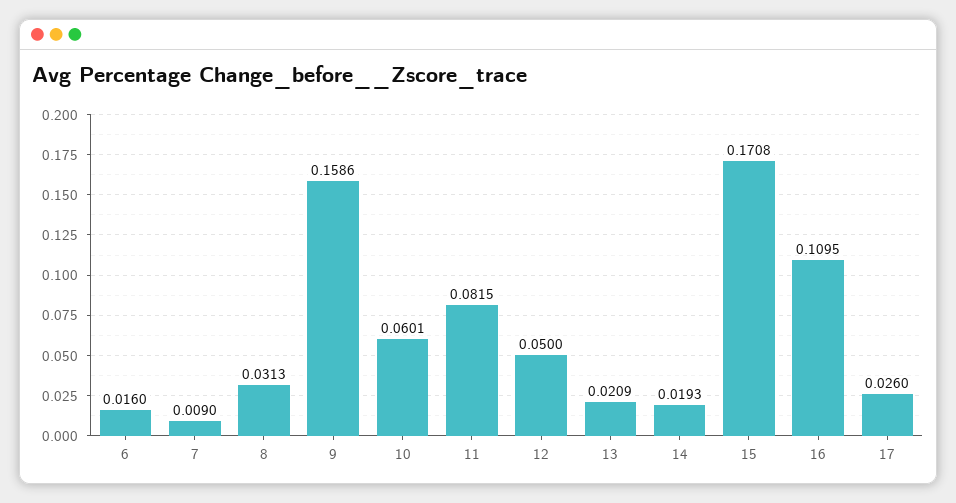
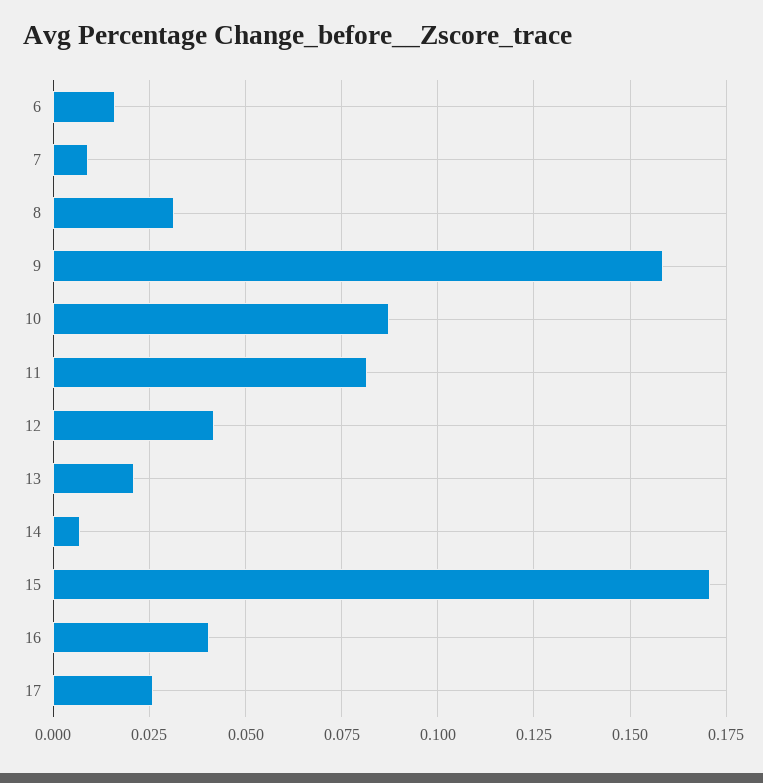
10: 0.0601 -> 0.0875
12: 0.05 -> 0.0425
14: 0.0193 -> 0.0075
16: 0.1095 -> 0.04

